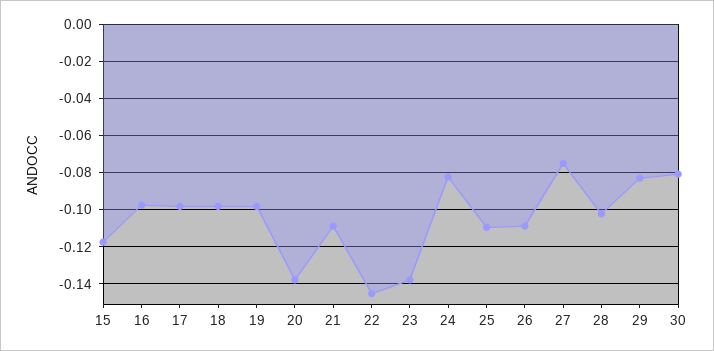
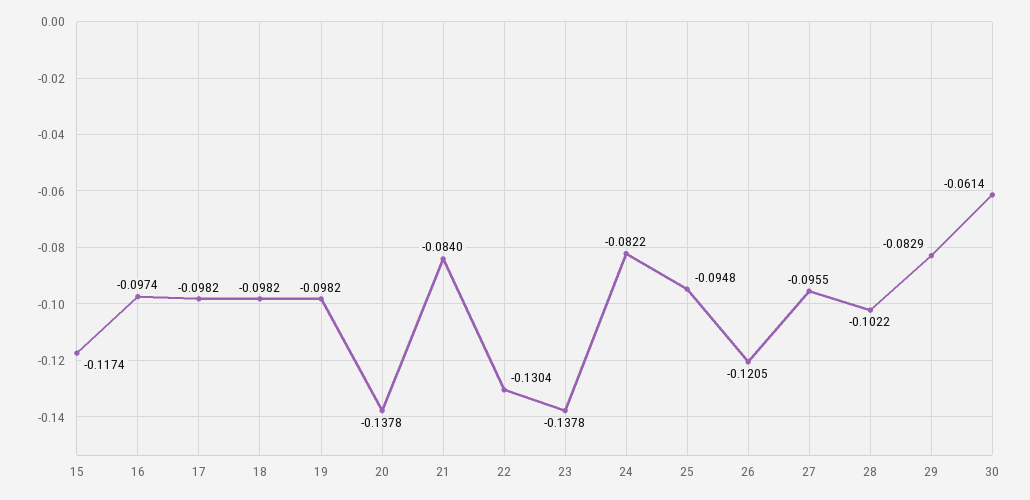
21: -0.11 -> -0.084
22: -0.145 -> -0.1304
25: -0.11 -> -0.0948
26: -0.11 -> -0.1205
27: -0.075 -> -0.0955
30: -0.08 -> -0.0614

